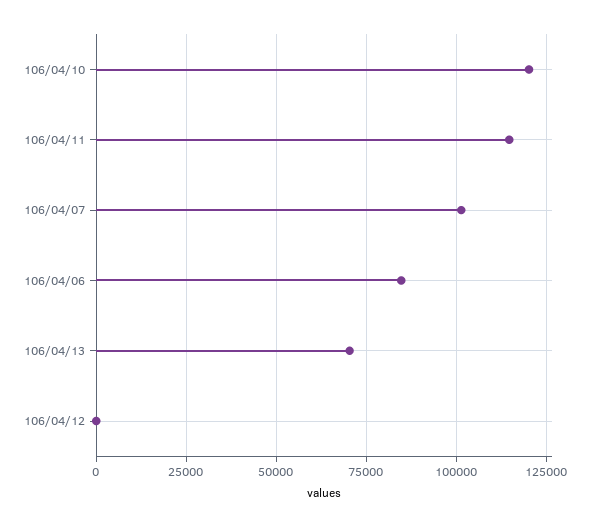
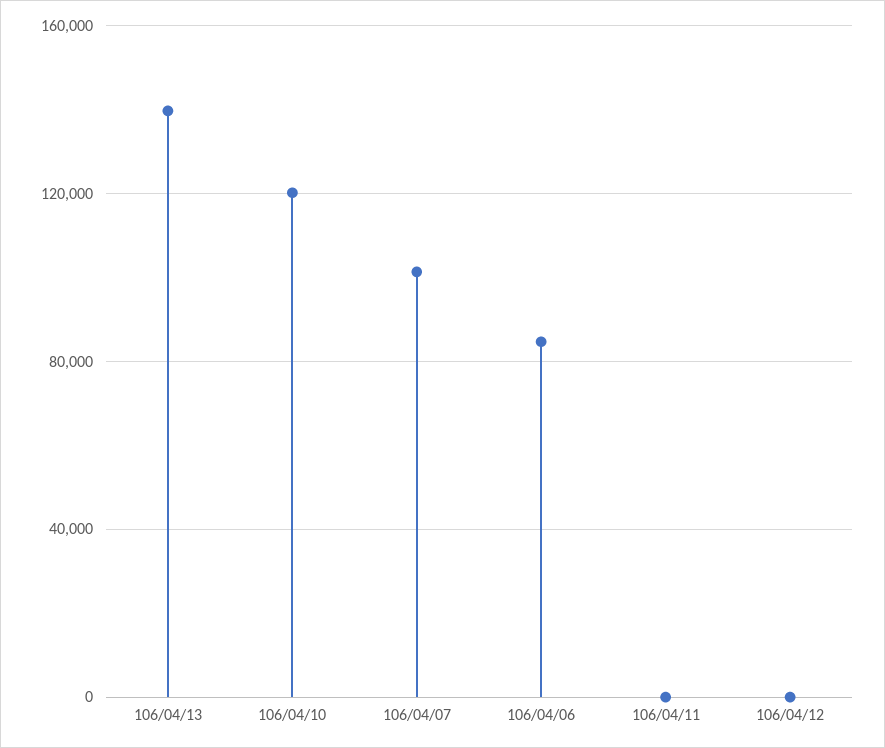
106/04/11: 115000 -> 0
106/04/13: 70000 -> 140000

